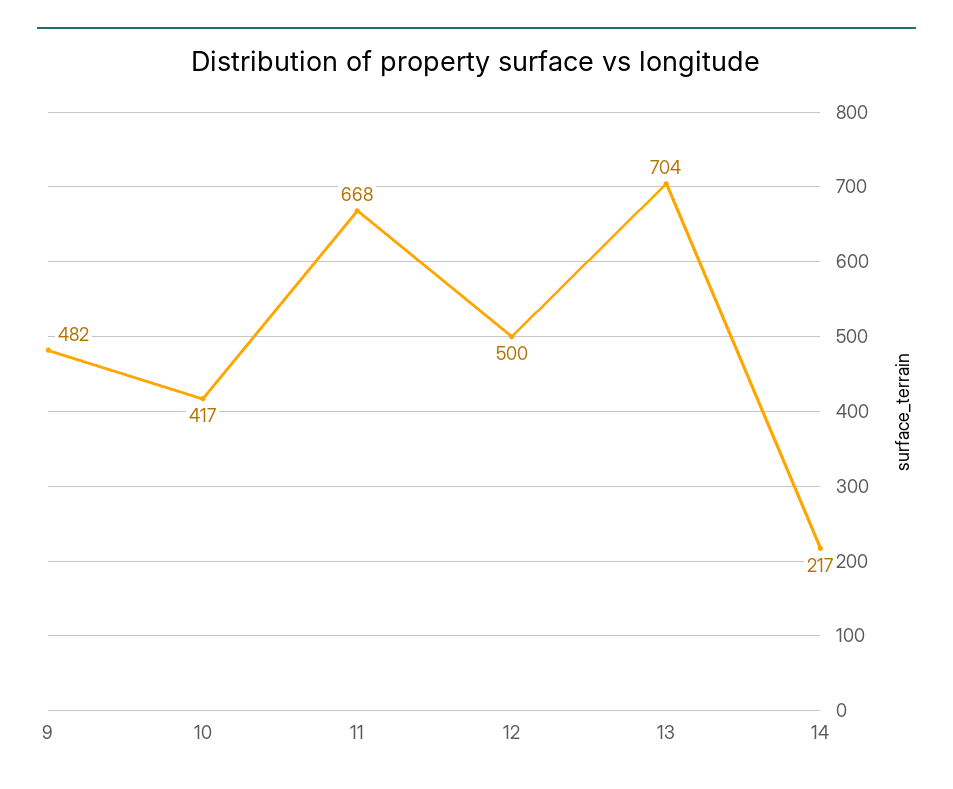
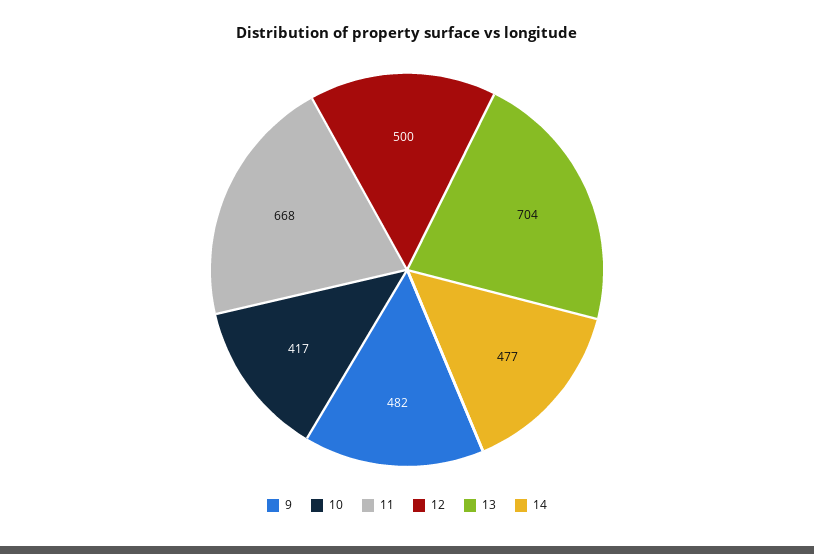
14: 217 -> 477

